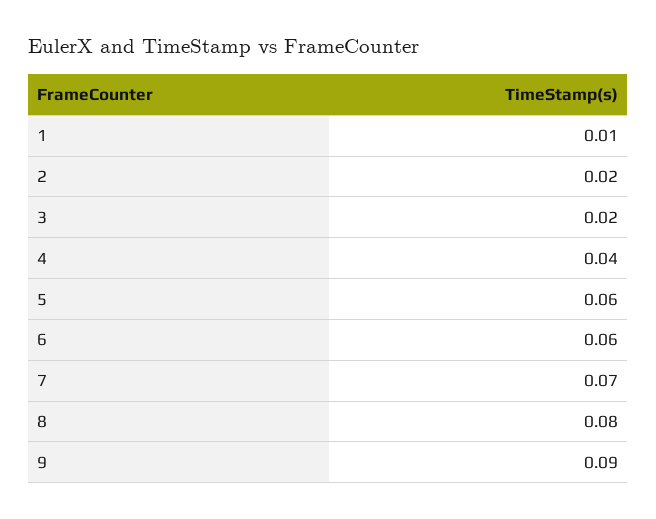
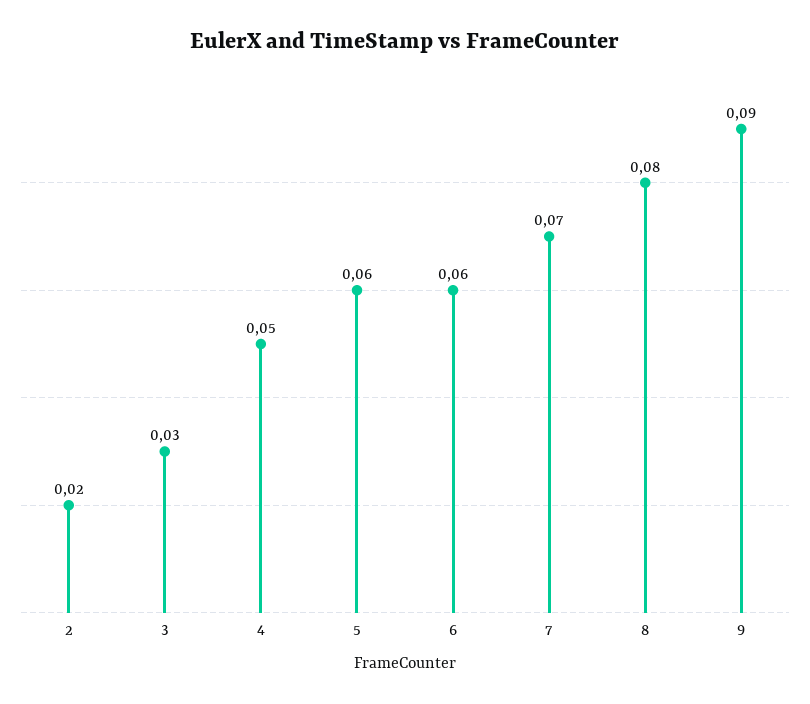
1: 0.01 -> none
3: 0.02 -> 0.03
4: 0.04 -> 0.05

